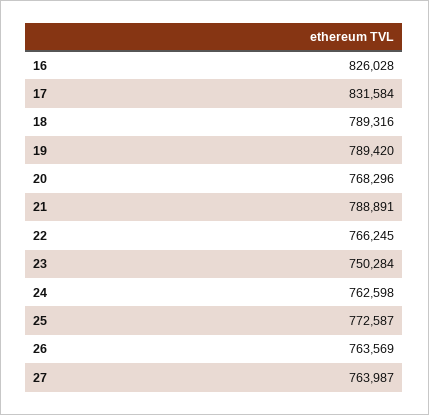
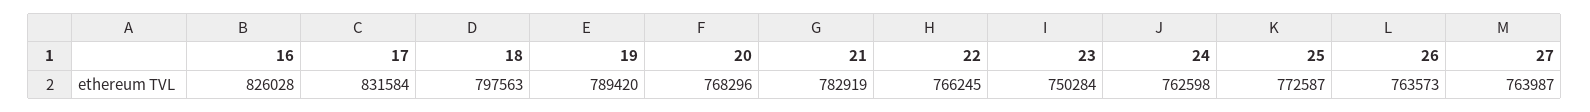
18: 789316 -> 797563
21: 788891 -> 782919
26: 763569 -> 763573

